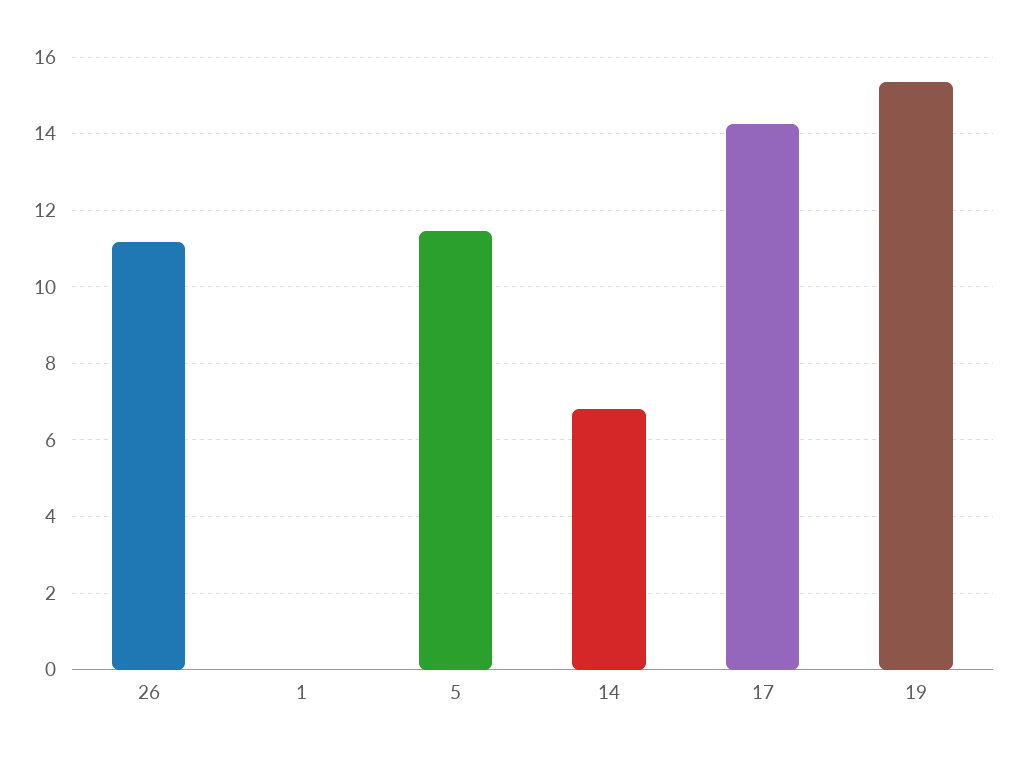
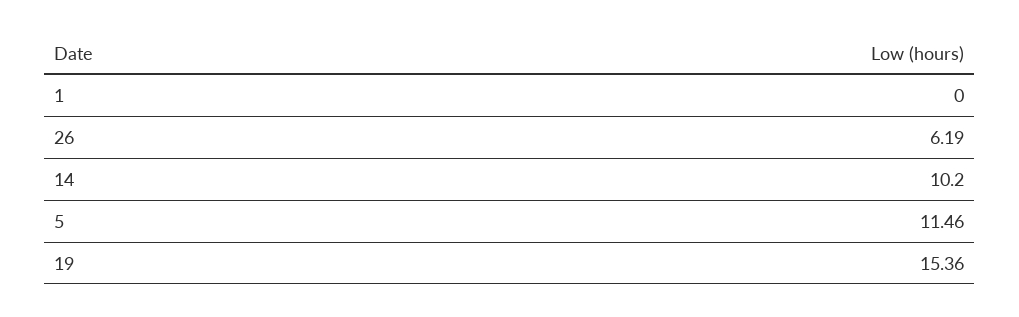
26: 11.2 -> 6.19
14: 6.8 -> 10.2
17: 14.2 -> none

